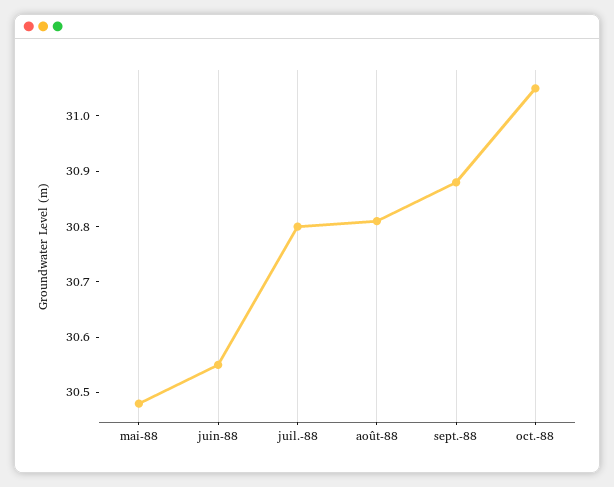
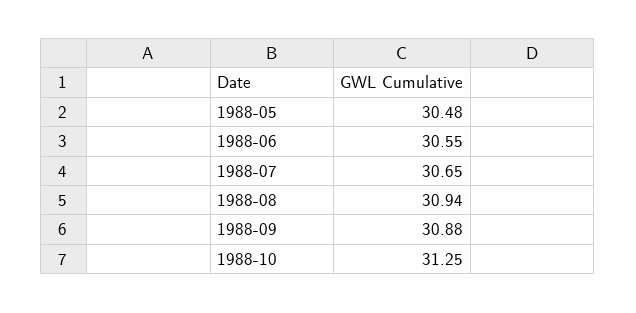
juil.-88: 30.8 -> 30.65
août-88: 30.8 -> 30.94
oct.-88: 31.05 -> 31.25

